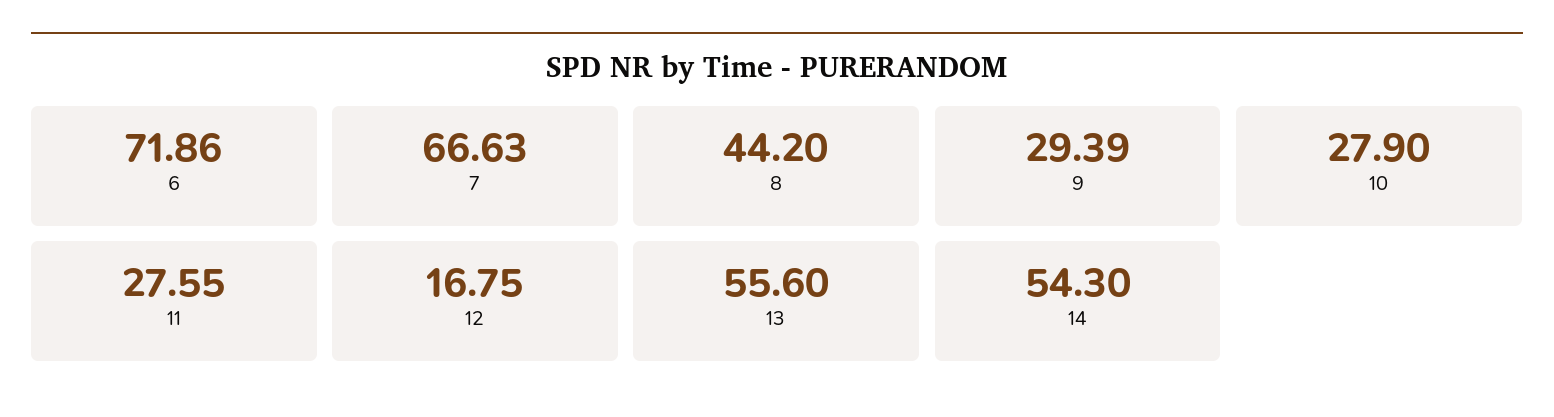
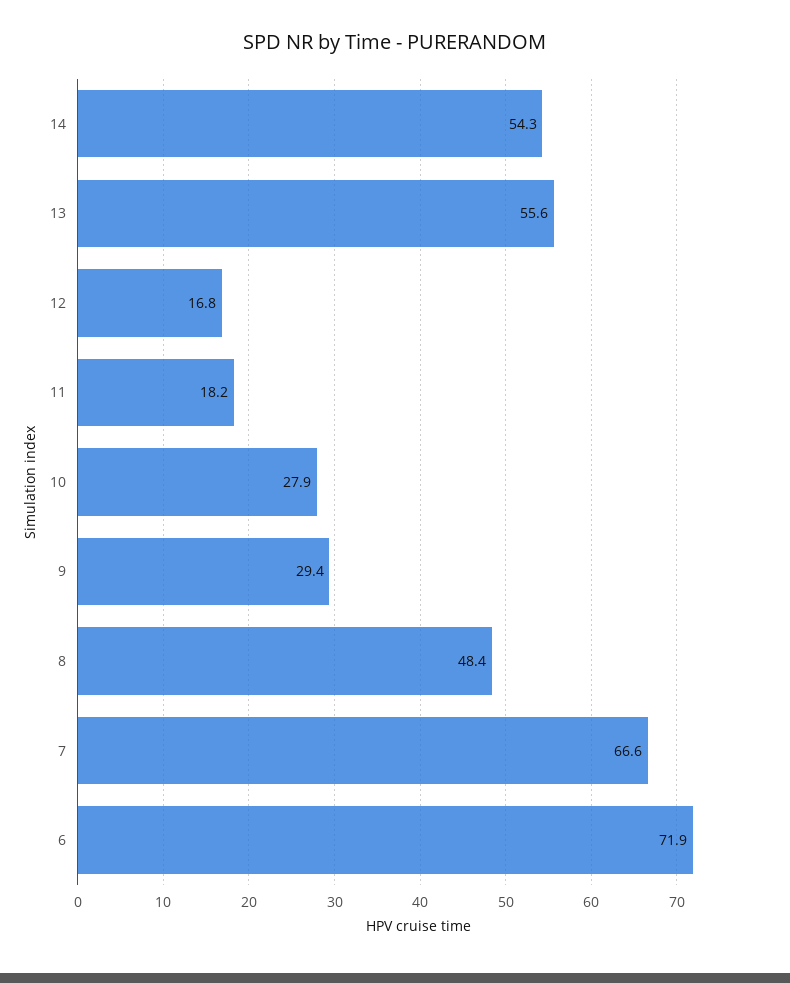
8: 44.2 -> 48.4
11: 27.55 -> 18.2

